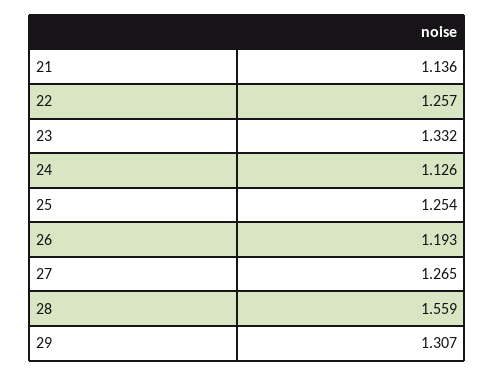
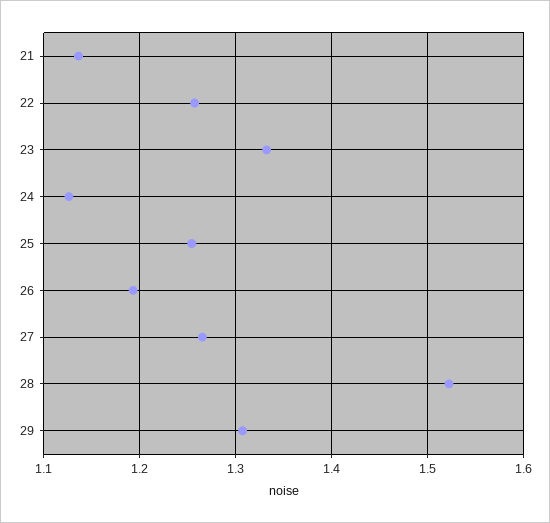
28: 1.559 -> 1.52

